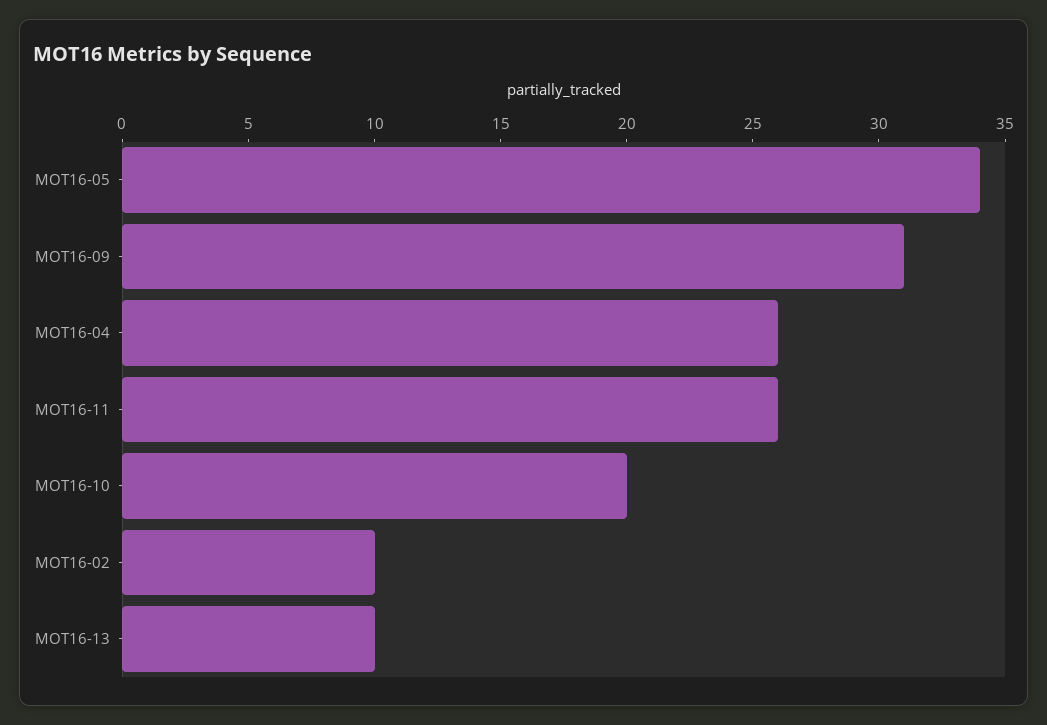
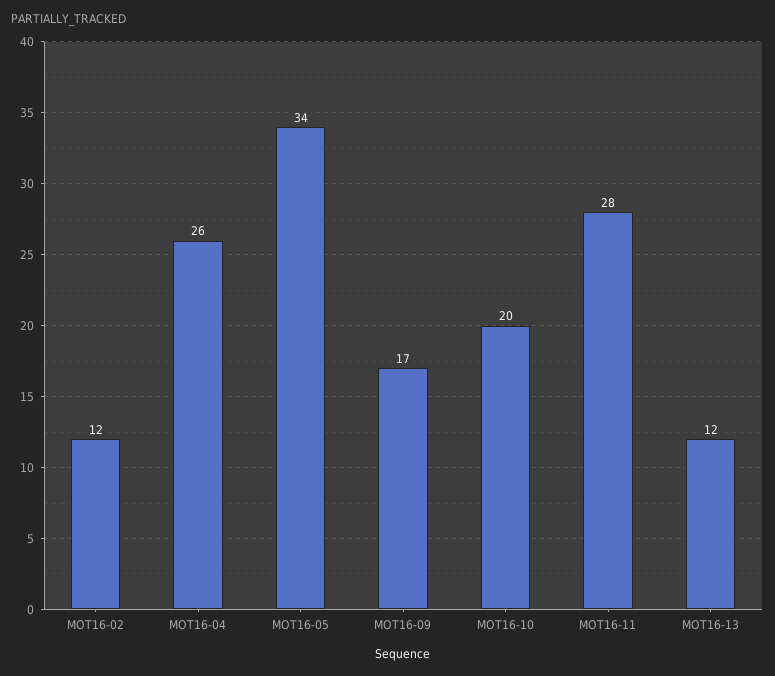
MOT16-09: 31 -> 17
MOT16-11: 26 -> 28
MOT16-02: 10 -> 12
MOT16-13: 10 -> 12

